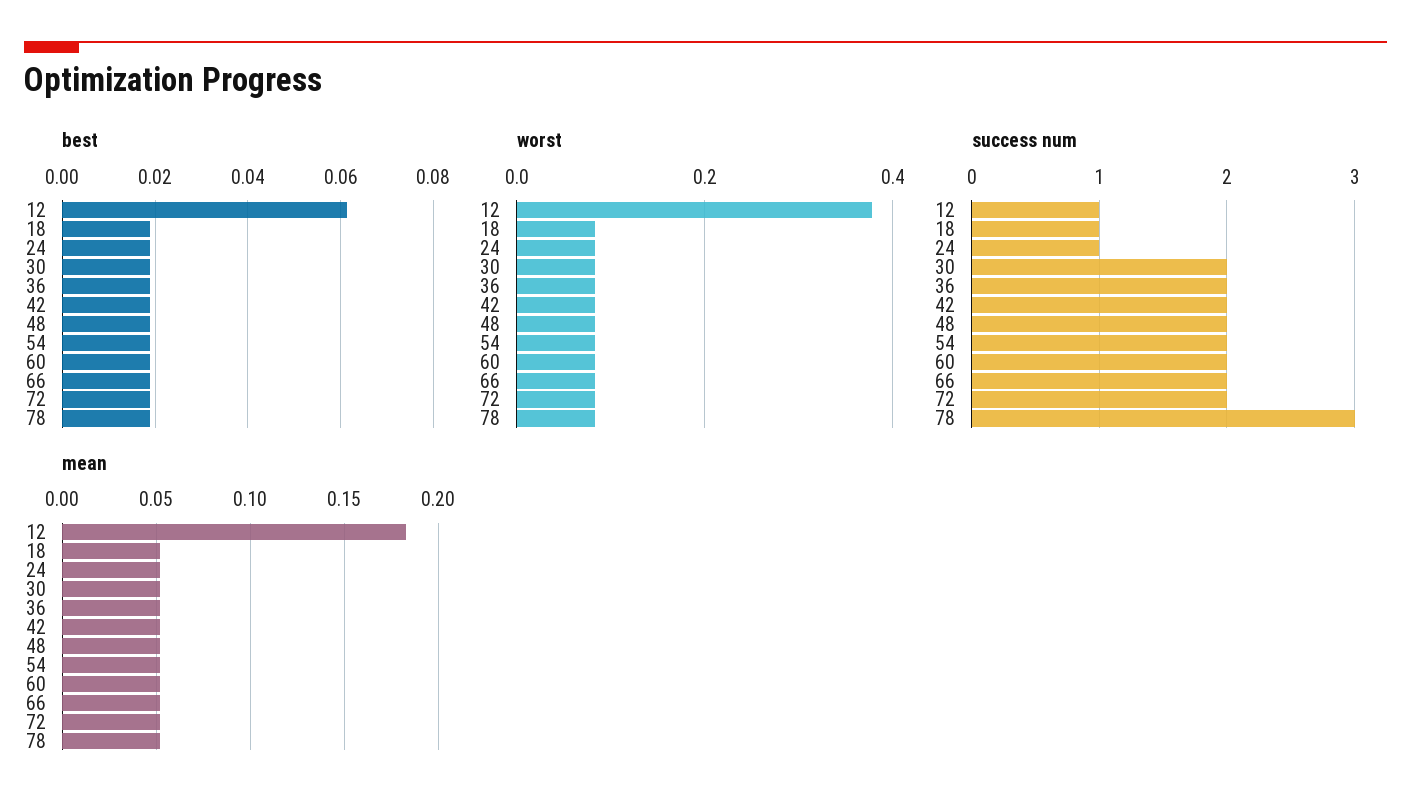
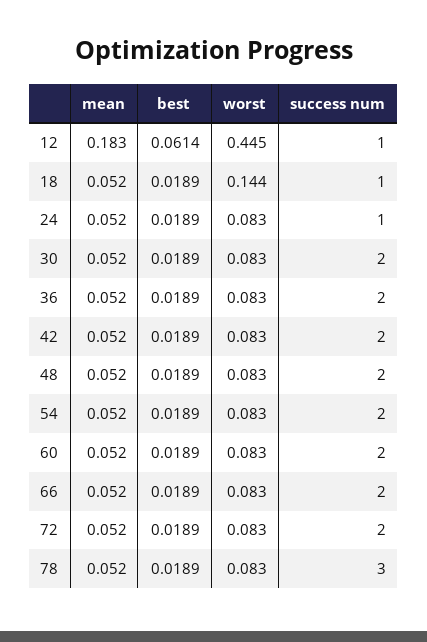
worst, 12: 0.38 -> 0.445
worst, 18: 0.08 -> 0.144

